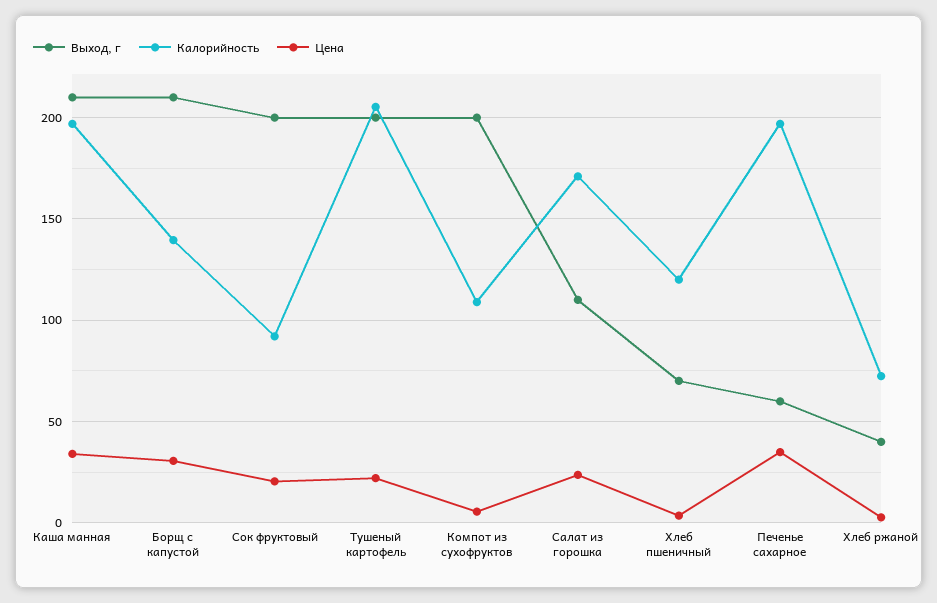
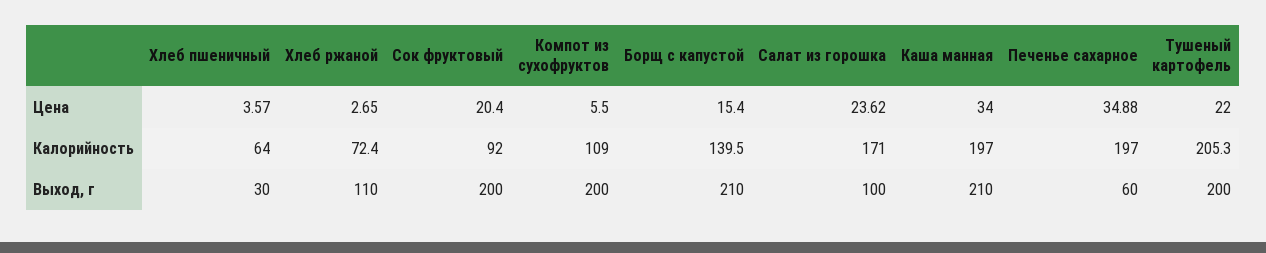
Цена, Борщ с капустой: 30 -> 15.4
Выход, г, Салат из горошка: 110 -> 100
Выход, г, Хлеб пшеничный: 70 -> 30
Калорийность, Хлеб пшеничный: 120 -> 64
Выход, г, Хлеб ржаной: 40 -> 110

